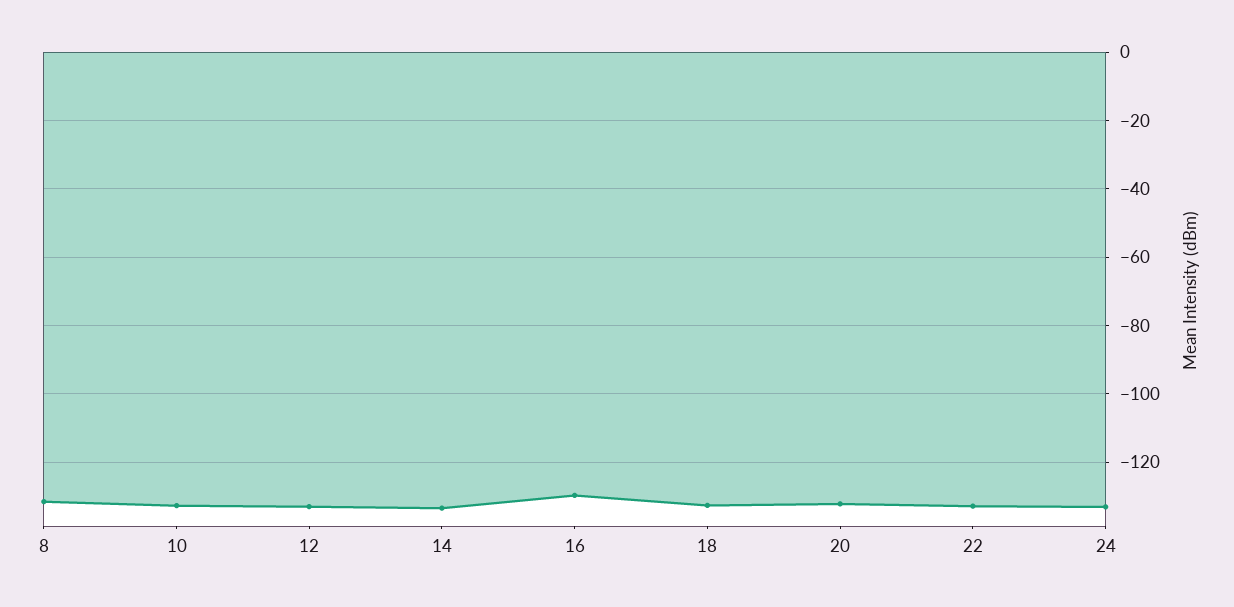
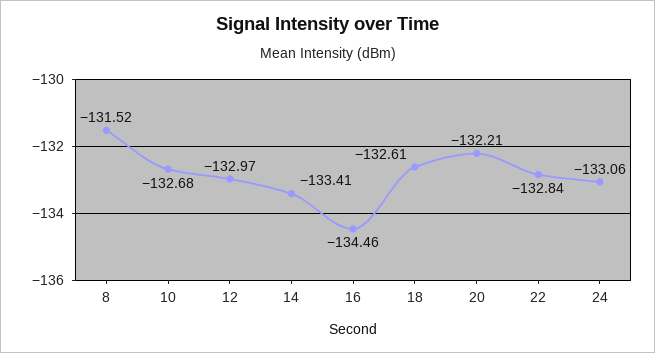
16: -130 -> -134.46

